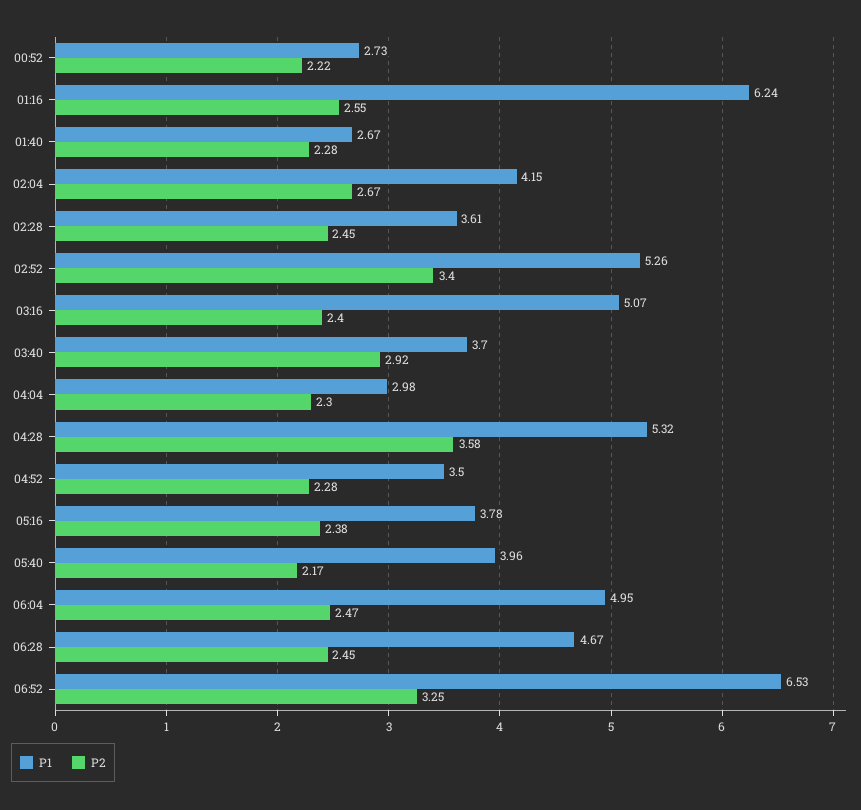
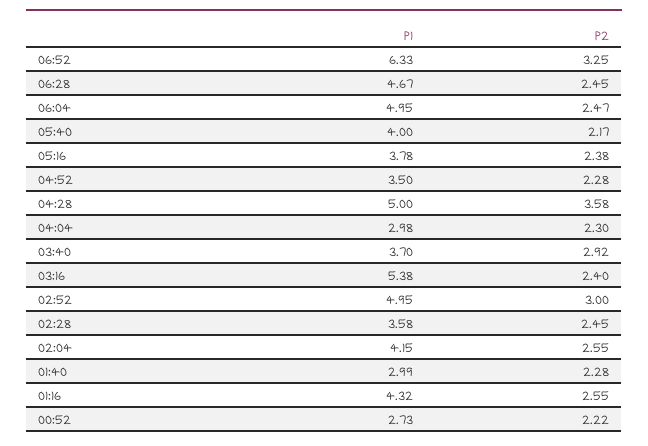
P1, 01:16: 6.24 -> 4.32
P1, 01:40: 2.67 -> 2.99
P2, 02:04: 2.67 -> 2.55
P1, 02:28: 3.61 -> 3.58
P1, 02:52: 5.26 -> 4.95
P2, 02:52: 3.4 -> 3
P1, 03:16: 5.07 -> 5.38
P1, 04:28: 5.32 -> 5
P1, 05:40: 3.96 -> 4
P1, 06:52: 6.53 -> 6.33

